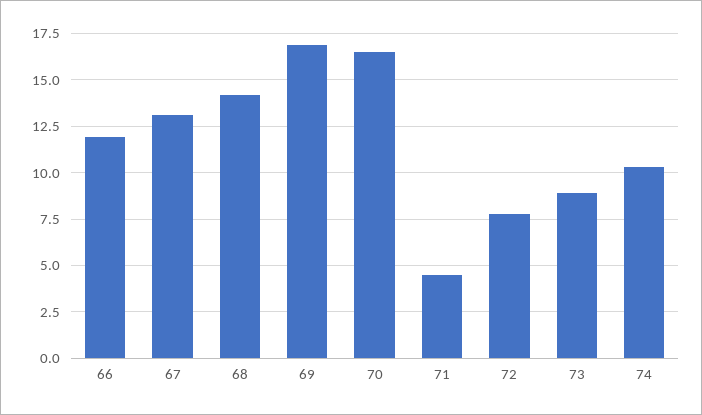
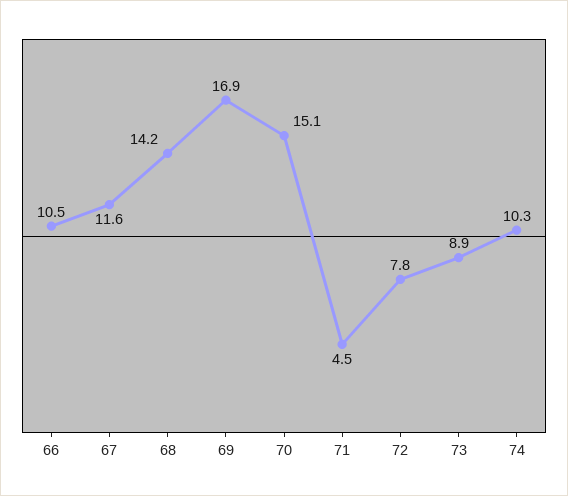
66: 12 -> 10.5
67: 13 -> 11.6
70: 16.5 -> 15.1

